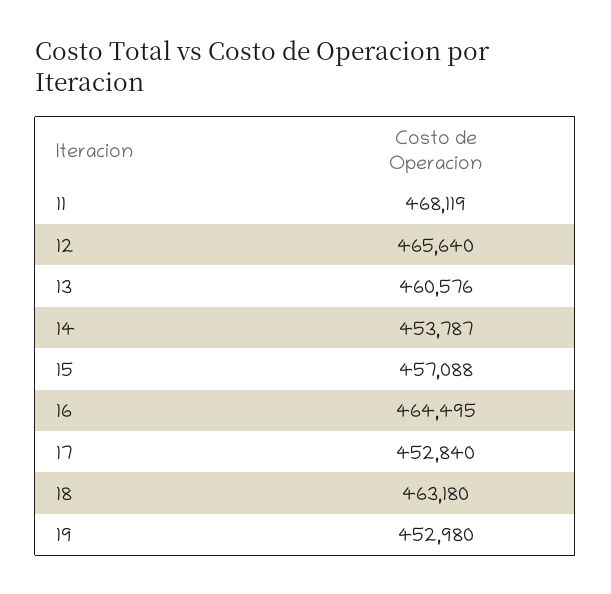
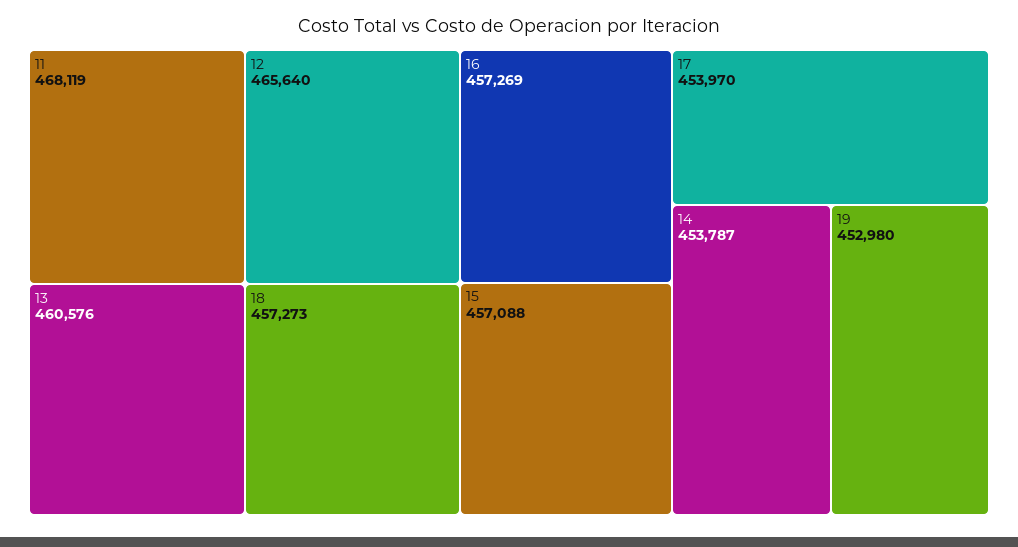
16: 464495 -> 457269
17: 452840 -> 453970
18: 463180 -> 457273

